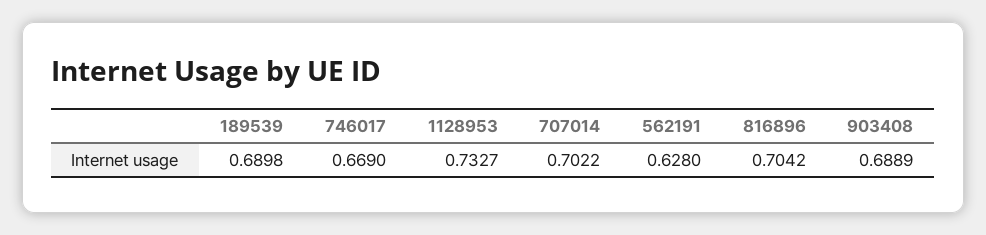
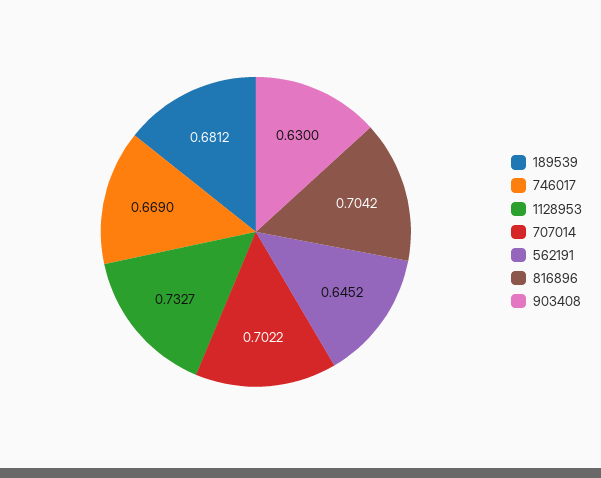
189539: 0.6898 -> 0.6812
562191: 0.628 -> 0.6452
903408: 0.6889 -> 0.63

